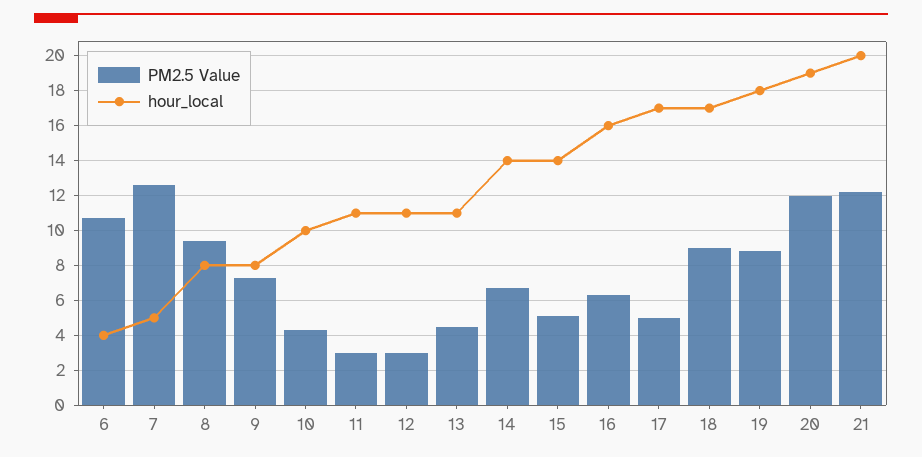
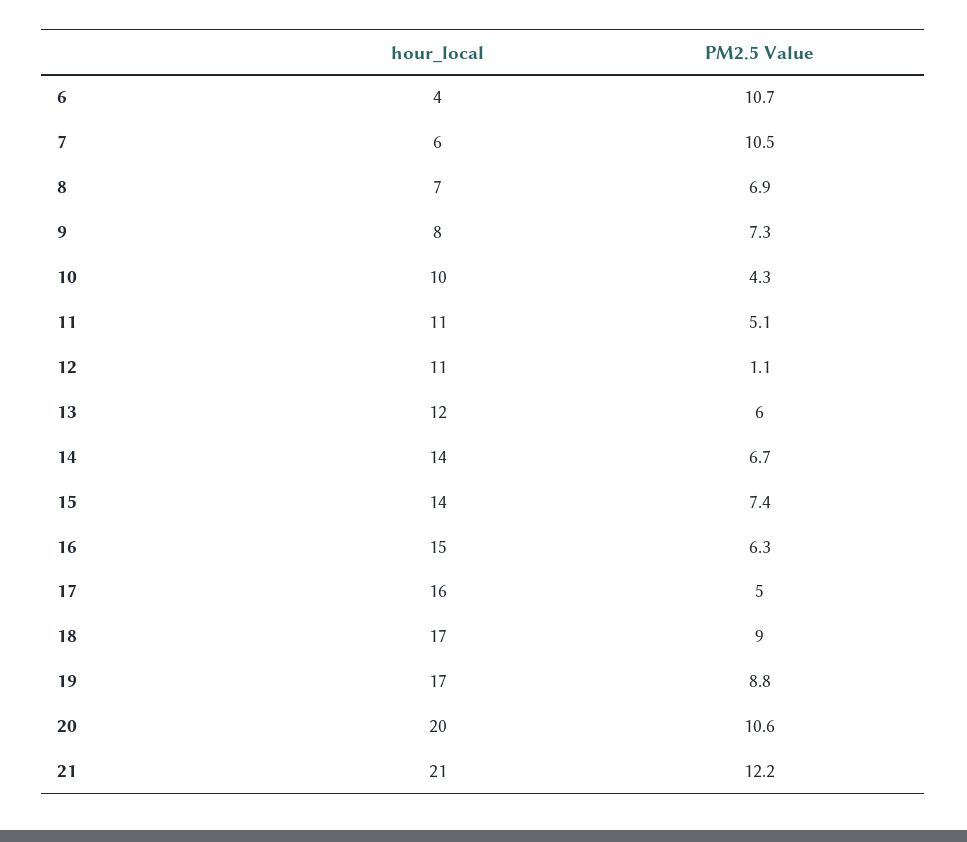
PM2.5 Value, 7: 12.5 -> 10.5
hour_local, 7: 5 -> 6
PM2.5 Value, 8: 9.5 -> 6.9
hour_local, 8: 8 -> 7
PM2.5 Value, 11: 3 -> 5.1
PM2.5 Value, 12: 3 -> 1.1
PM2.5 Value, 13: 4.5 -> 6
hour_local, 13: 11 -> 12
PM2.5 Value, 15: 5 -> 7.4
hour_local, 16: 16 -> 15
hour_local, 17: 17 -> 16
hour_local, 19: 18 -> 17
PM2.5 Value, 20: 12 -> 10.6
hour_local, 20: 19 -> 20
hour_local, 21: 20 -> 21

